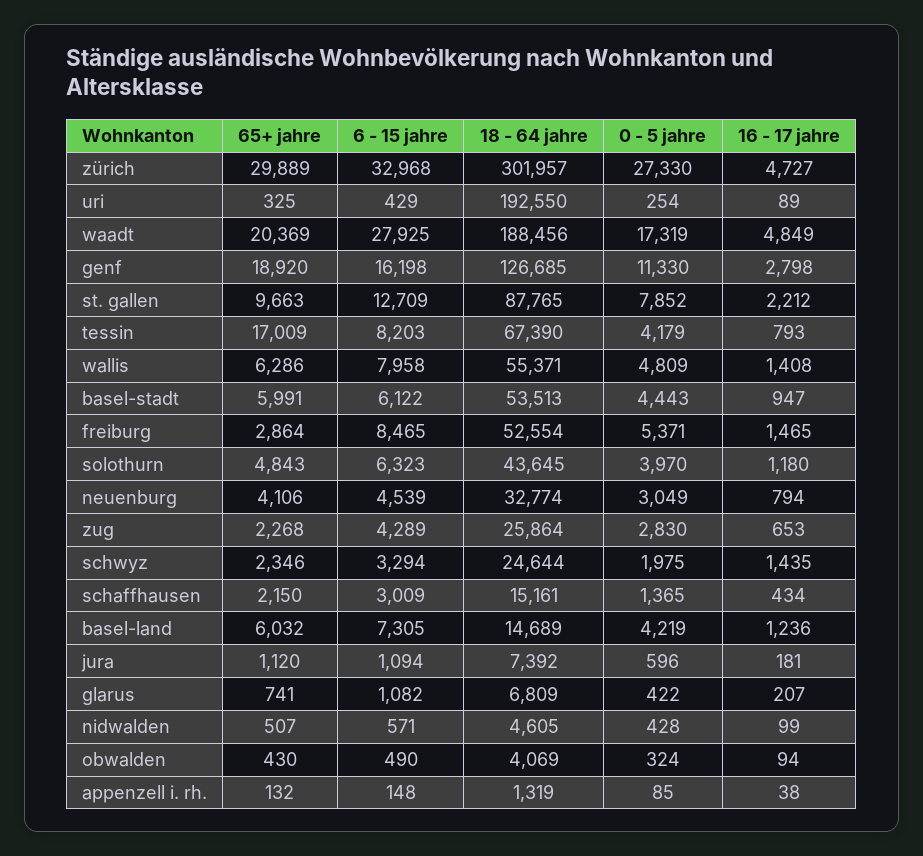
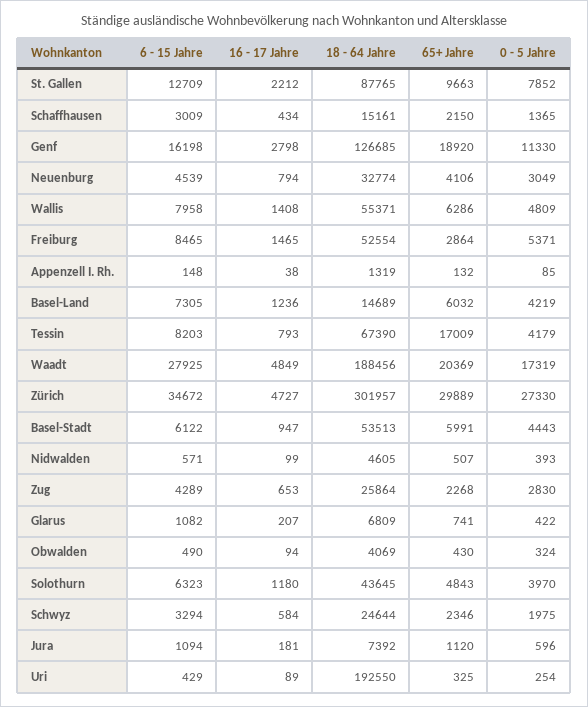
6 - 15 jahre, zürich: 32968 -> 34672
16 - 17 jahre, schwyz: 1435 -> 584
0 - 5 jahre, nidwalden: 428 -> 393

